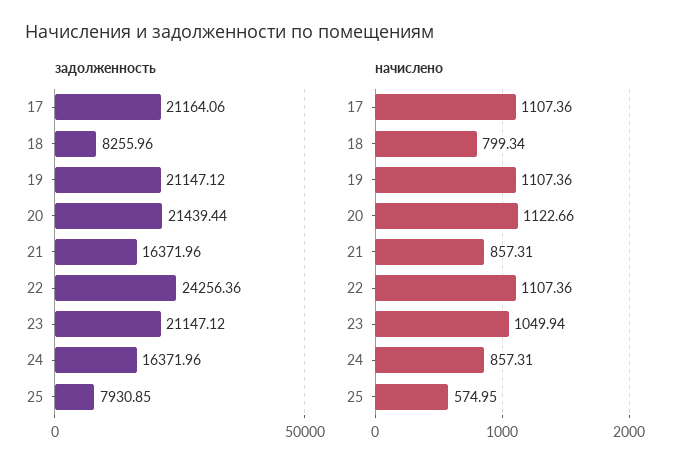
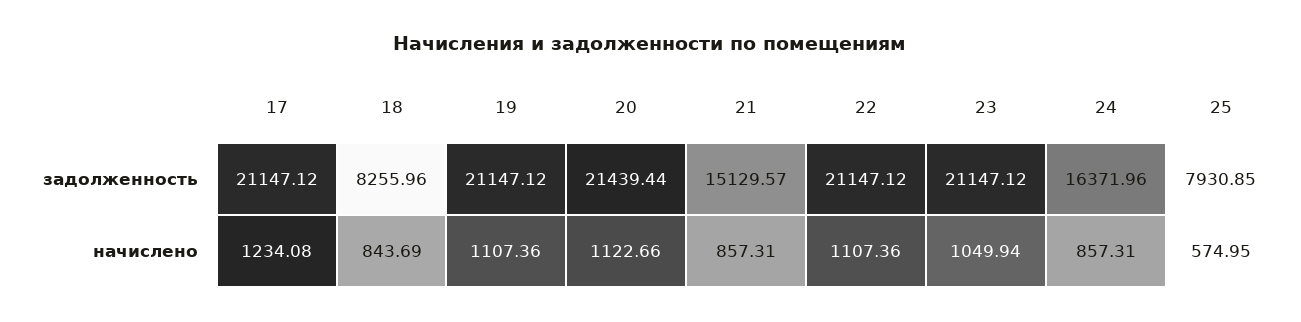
задолженность, 17: 21164.06 -> 21147.12
задолженность, 21: 16371.96 -> 15129.57
задолженность, 22: 24256.36 -> 21147.12
начислено, 17: 1107.36 -> 1234.08
начислено, 18: 799.34 -> 843.69

